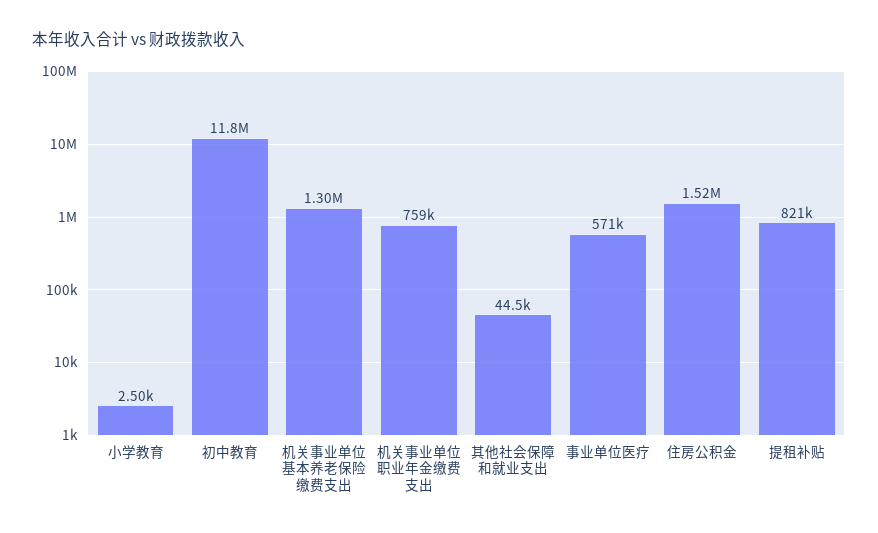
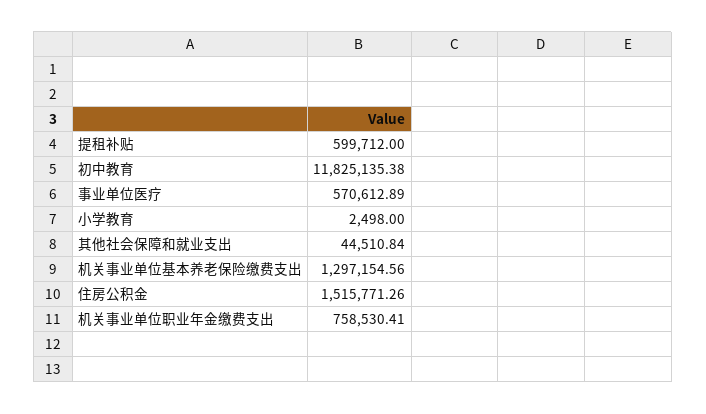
提租补贴: 821000 -> 599712

